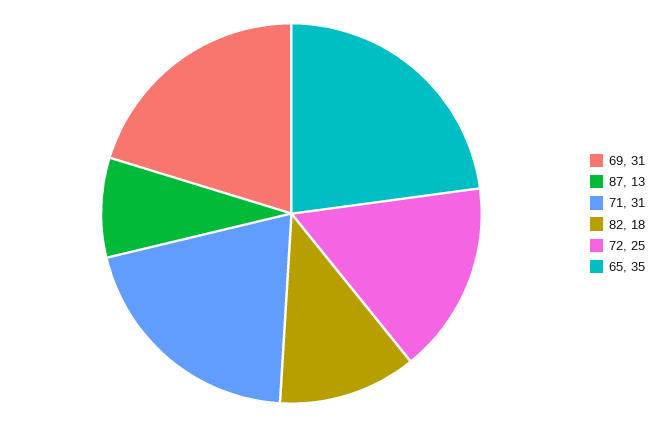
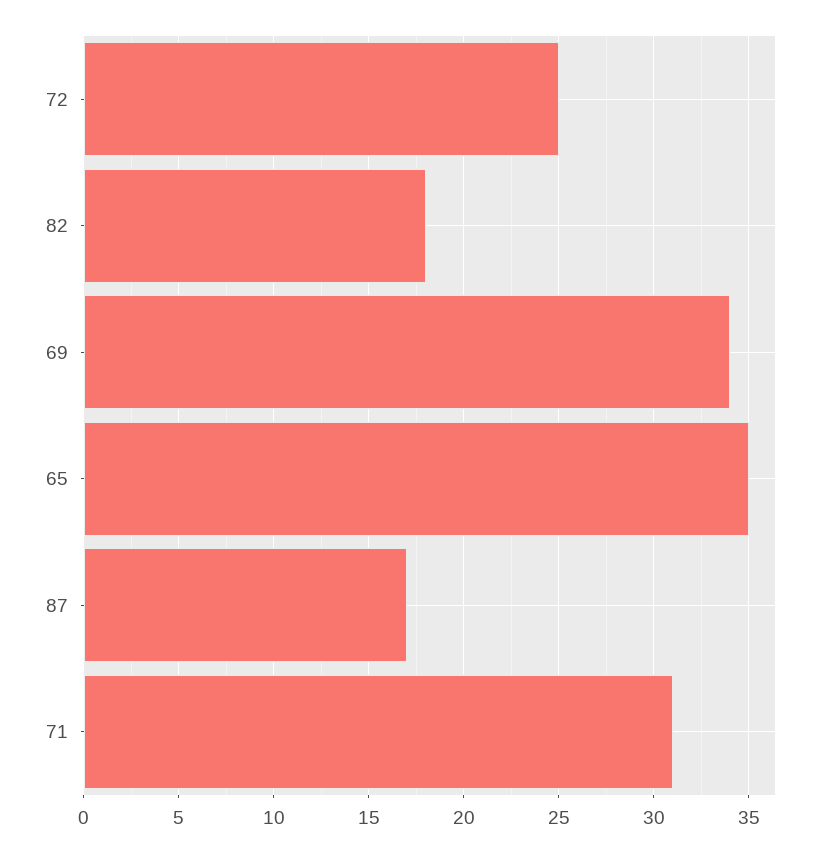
69: 31 -> 34
87: 13 -> 17

